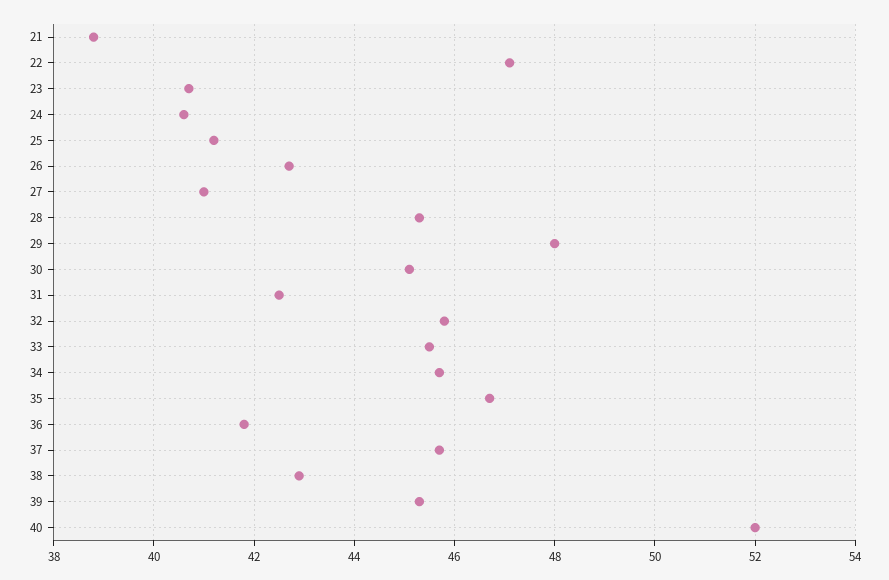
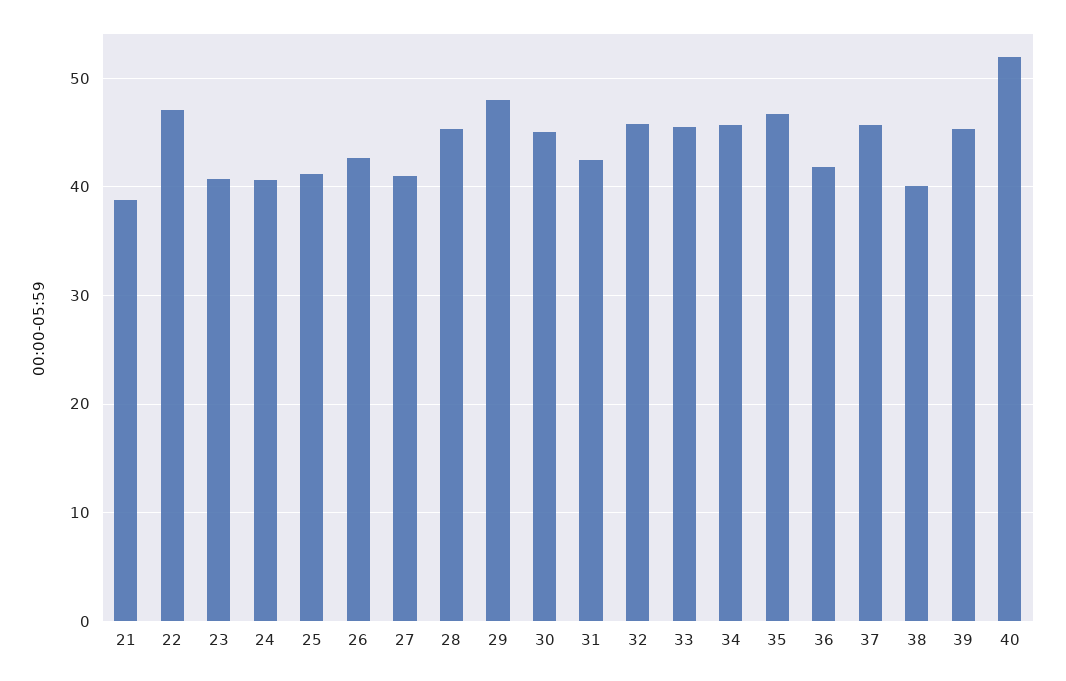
38: 43 -> 40

